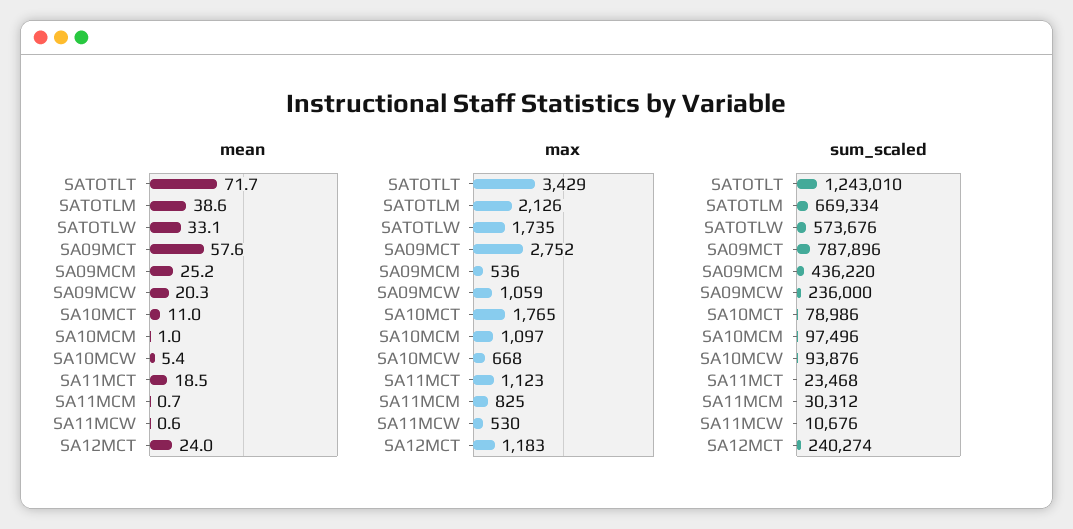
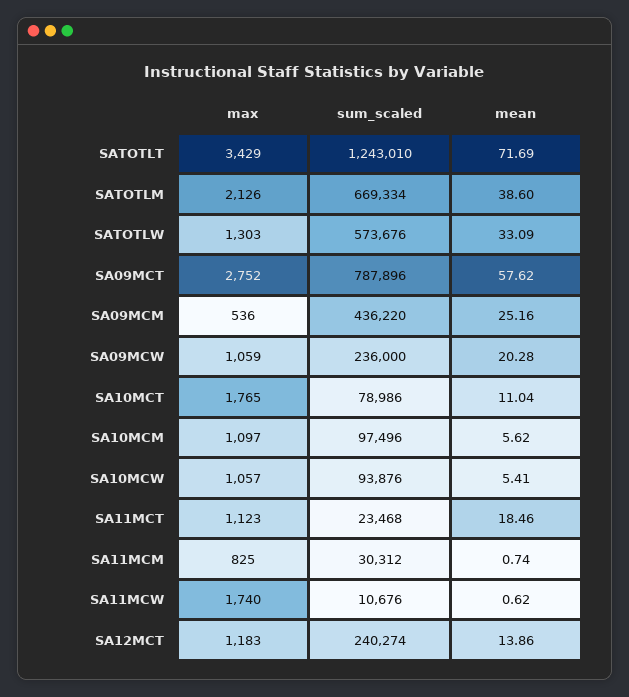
mean, SA10MCM: 1 -> 5.62
mean, SA12MCT: 24 -> 13.86
max, SATOTLW: 1735 -> 1303
max, SA10MCW: 668 -> 1057
max, SA11MCW: 530 -> 1740

